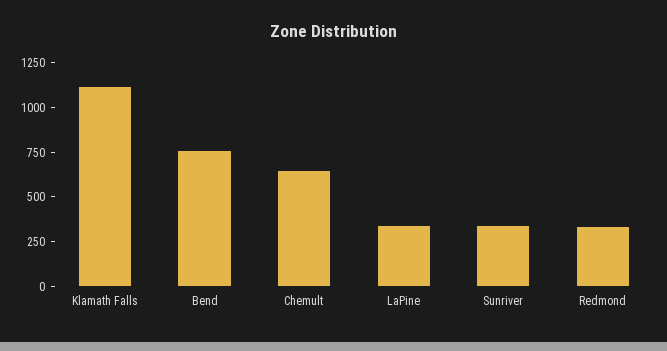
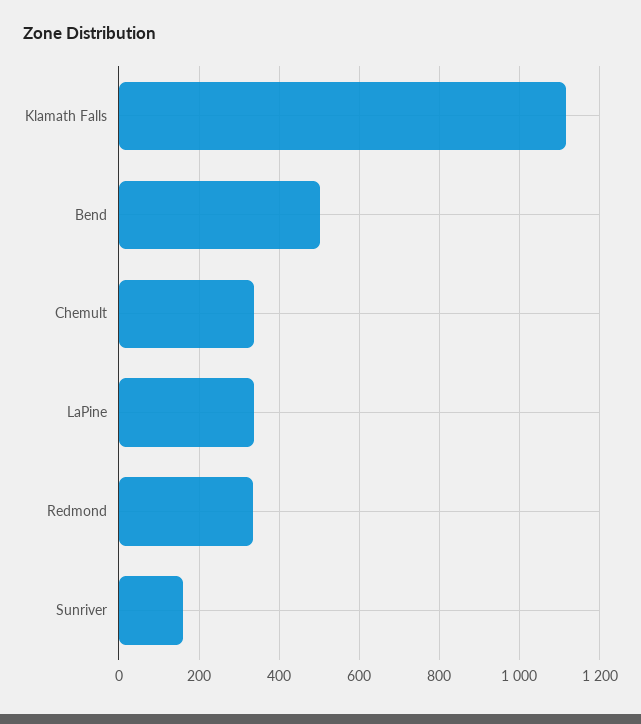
Bend: 750 -> 500
Chemult: 650 -> 340
Sunriver: 350 -> 160

